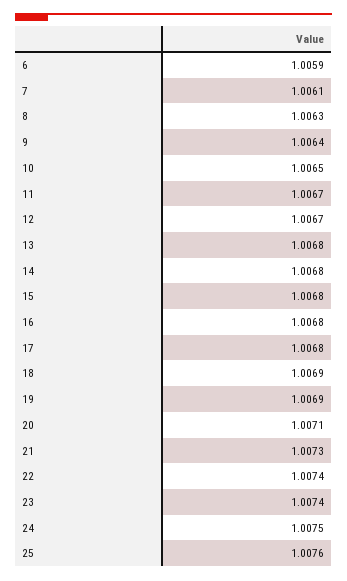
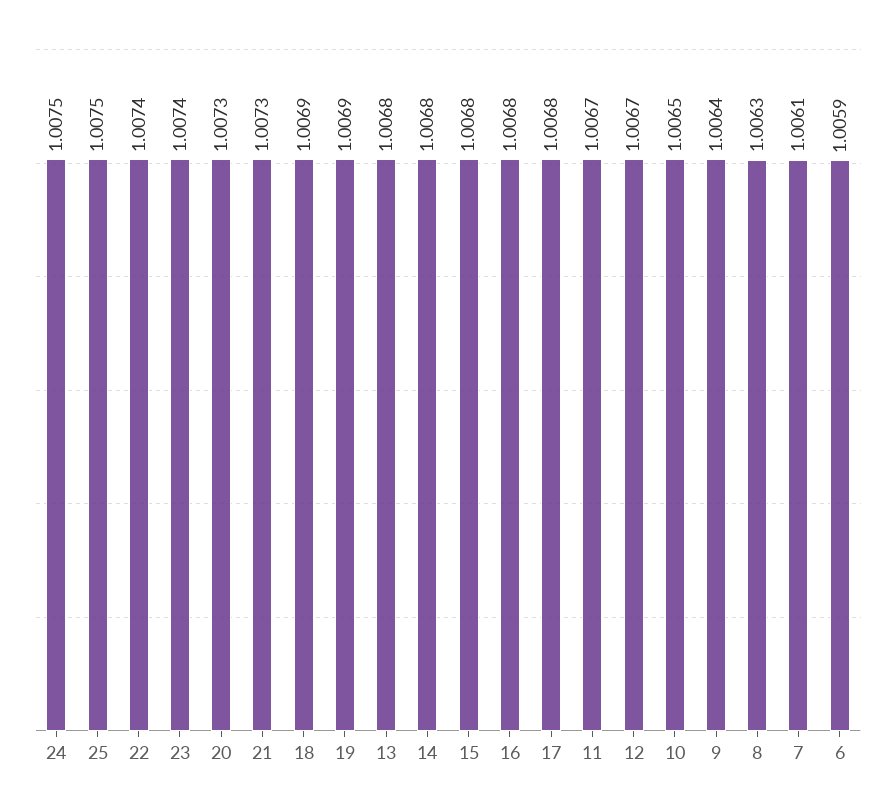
20: 1.0071 -> 1.0073
25: 1.0076 -> 1.0075

